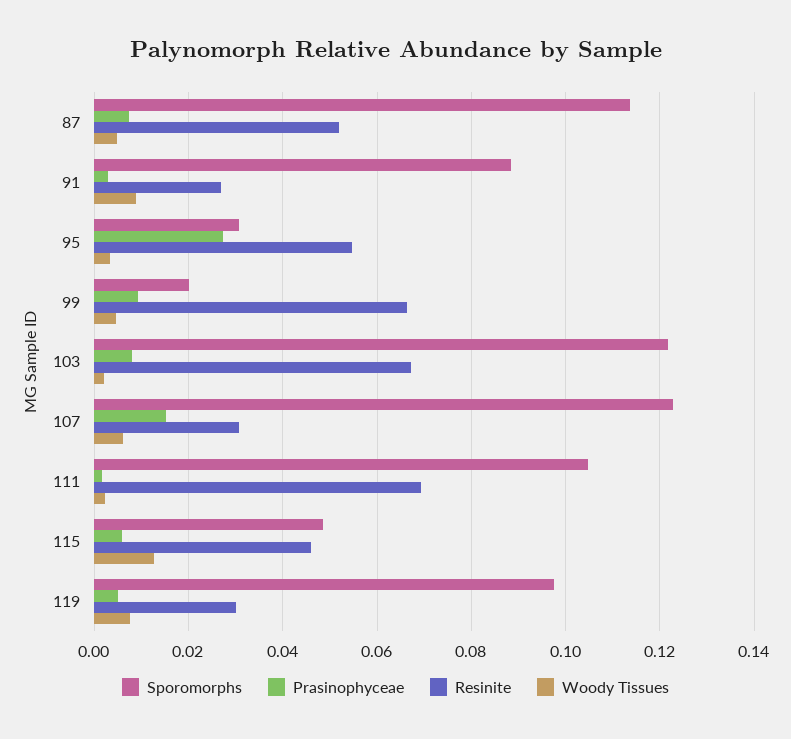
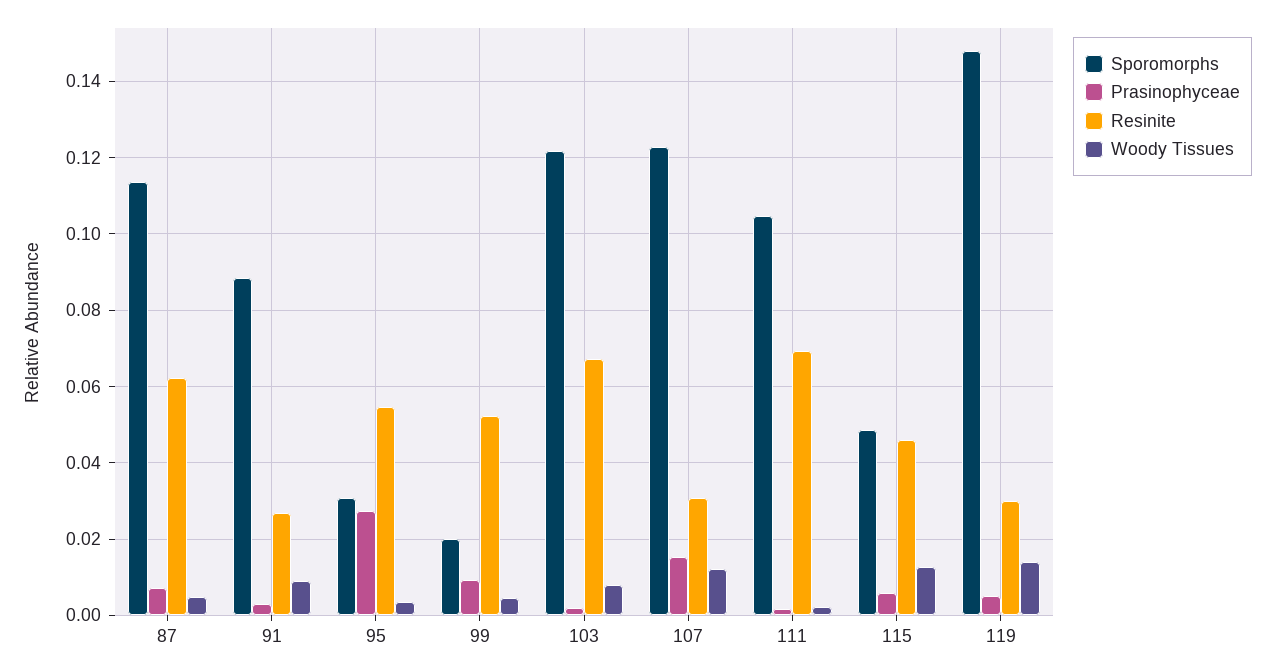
Resinite, 87: 0.052 -> 0.062
Resinite, 99: 0.066 -> 0.052
Prasinophyceae, 103: 0.008 -> 0.002
Woody Tissues, 103: 0.002 -> 0.008
Woody Tissues, 107: 0.006 -> 0.012
Sporomorphs, 119: 0.098 -> 0.148
Woody Tissues, 119: 0.008 -> 0.014

